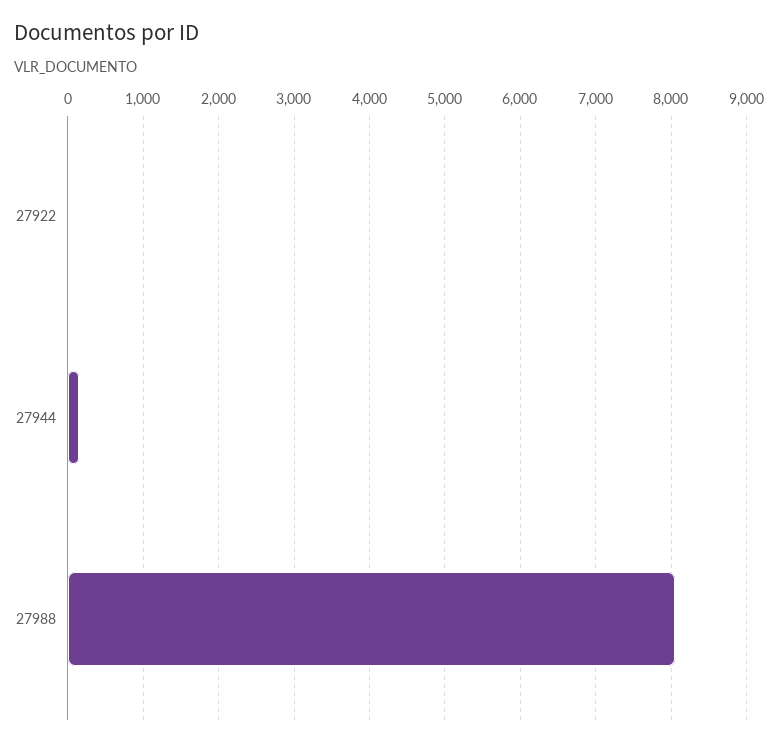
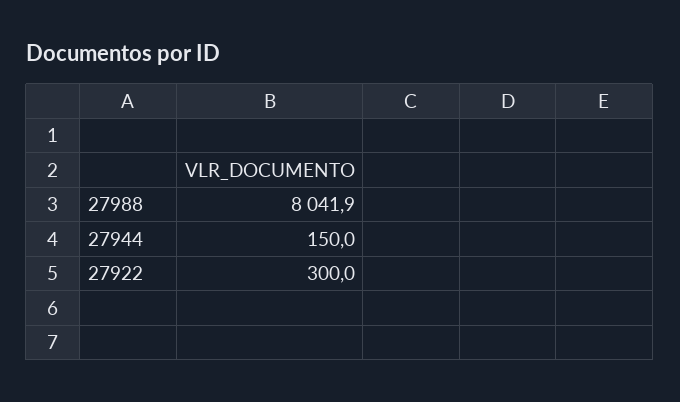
27922: 0 -> 300

